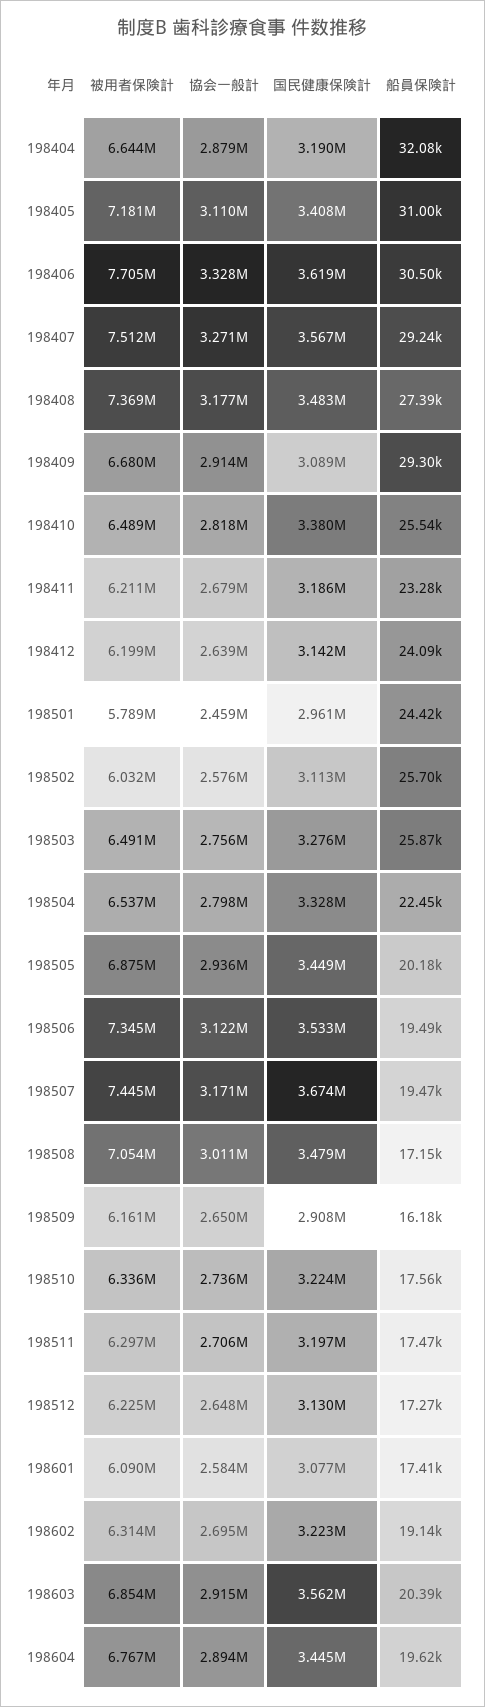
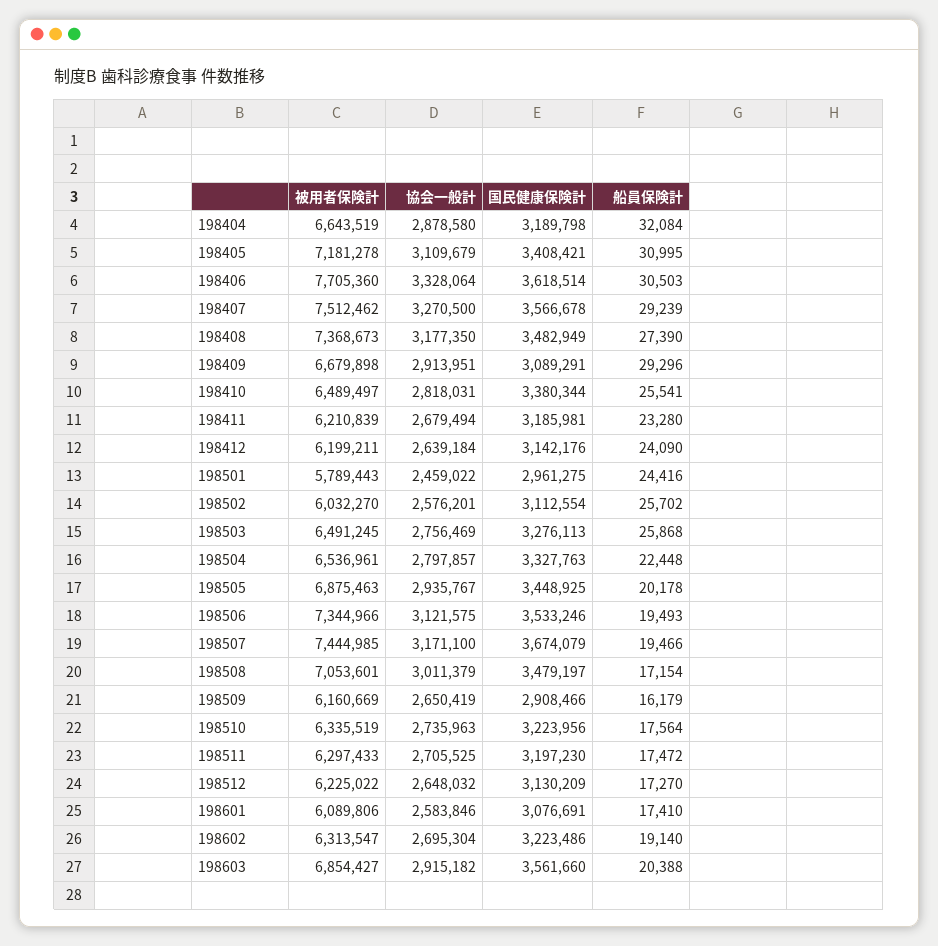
被用者保険計, 198604: 6767000 -> none
協会一般計, 198604: 2894000 -> none
国民健康保険計, 198604: 3445000 -> none
船員保険計, 198604: 19620 -> none

